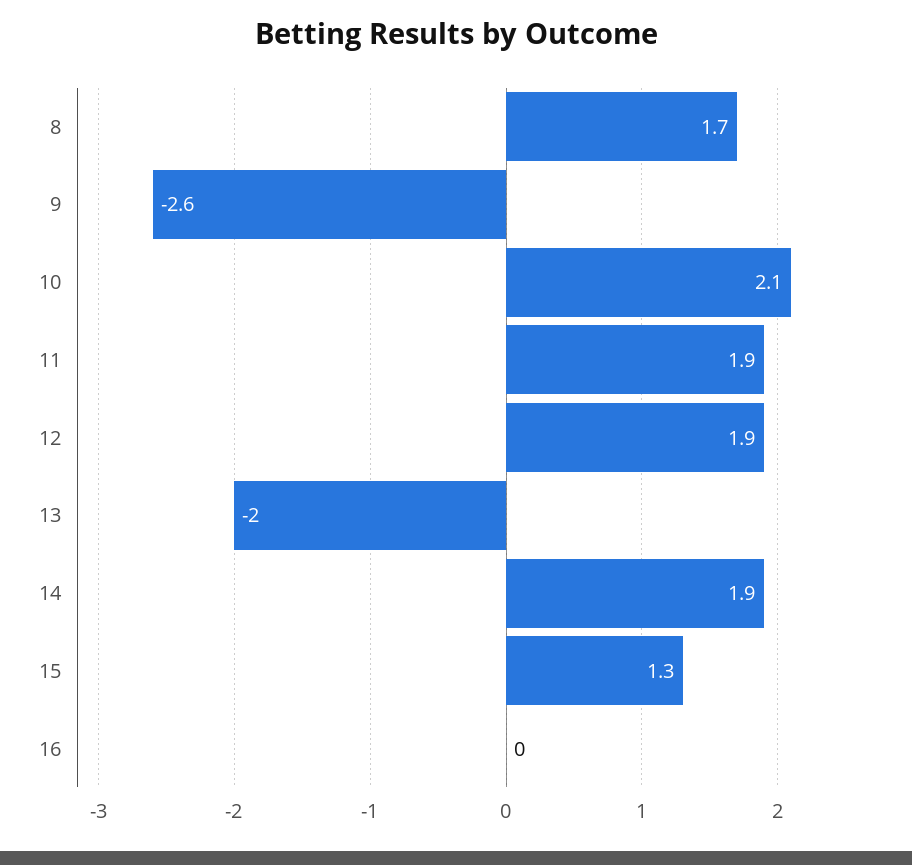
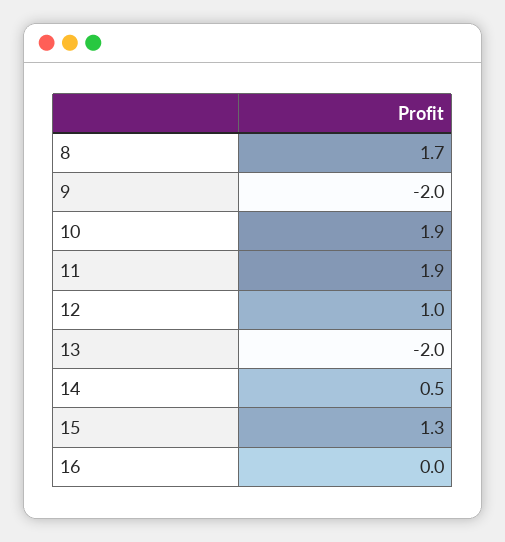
9: -2.6 -> -2
10: 2.1 -> 1.9
12: 1.9 -> 1
14: 1.9 -> 0.5

